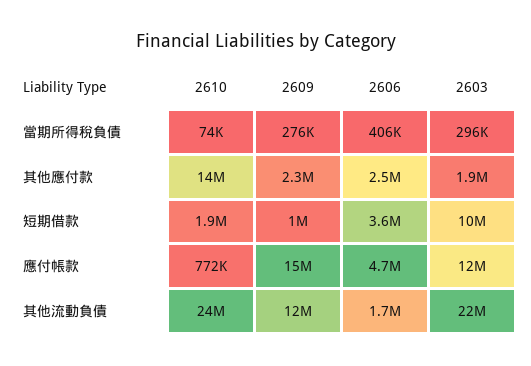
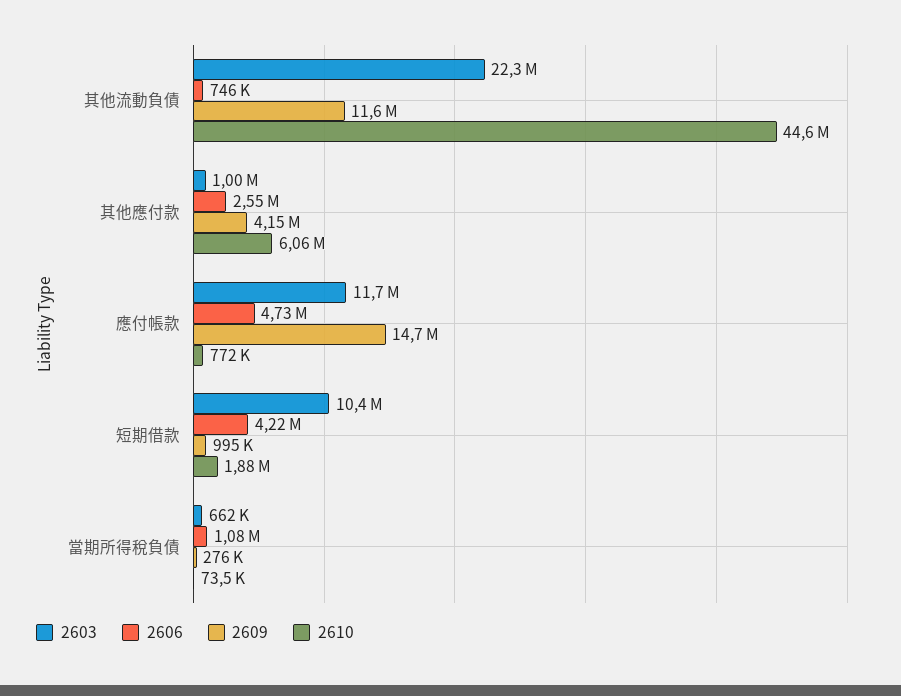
2606, 當期所得稅負債: 406000 -> 1080000
2603, 當期所得稅負債: 296000 -> 662000
2610, 其他應付款: 14000000 -> 6060000
2609, 其他應付款: 2300000 -> 4150000
2603, 其他應付款: 1900000 -> 1000000
2606, 短期借款: 3600000 -> 4220000
2610, 其他流動負債: 24000000 -> 44600000
2606, 其他流動負債: 1700000 -> 746000

